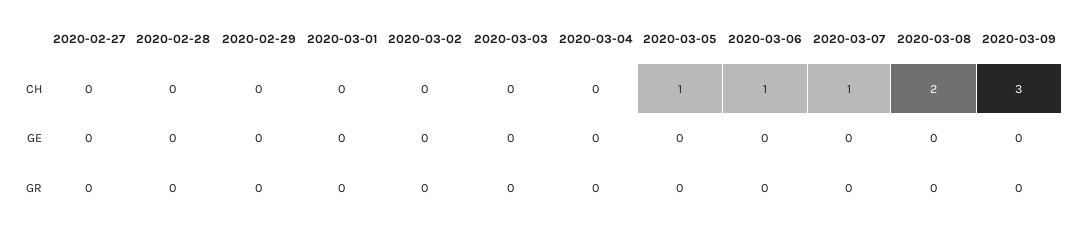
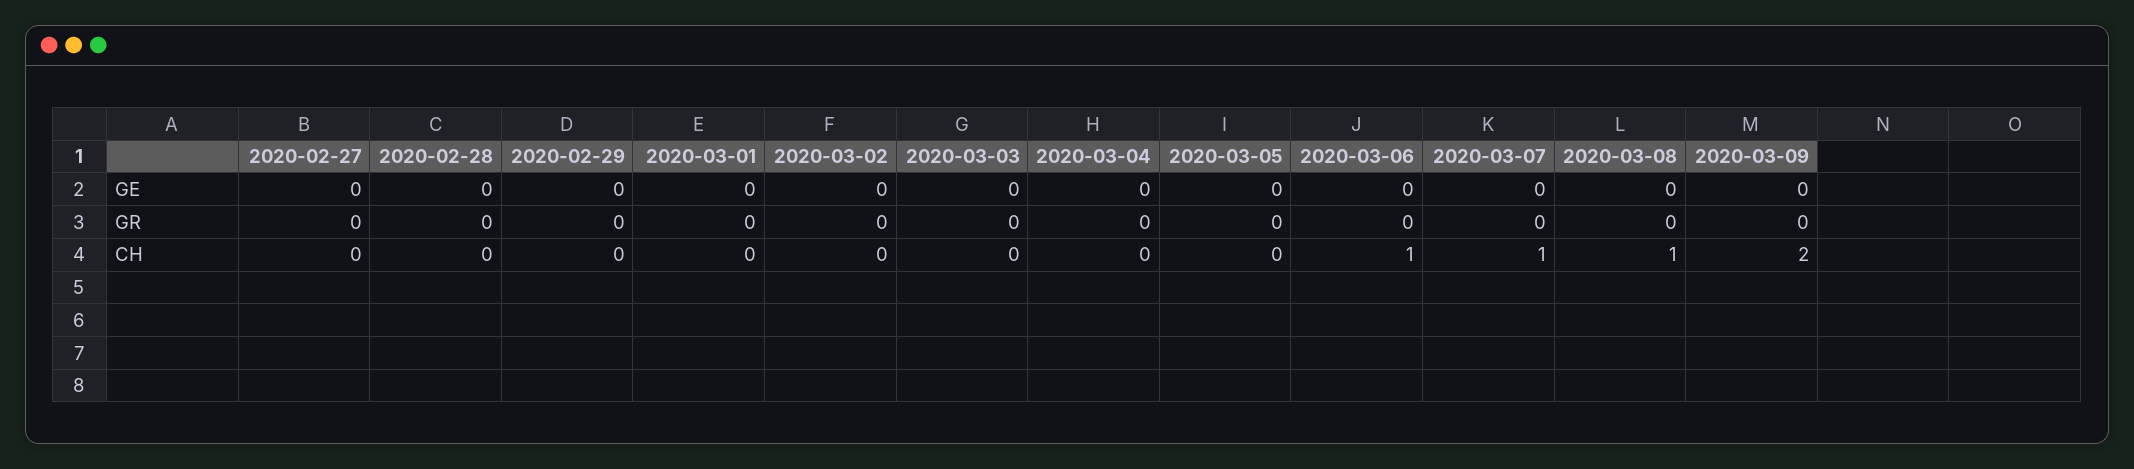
2020-03-05, CH: 1 -> 0
2020-03-08, CH: 2 -> 1
2020-03-09, CH: 3 -> 2

